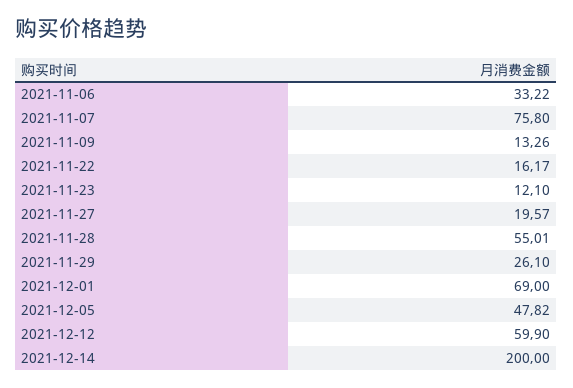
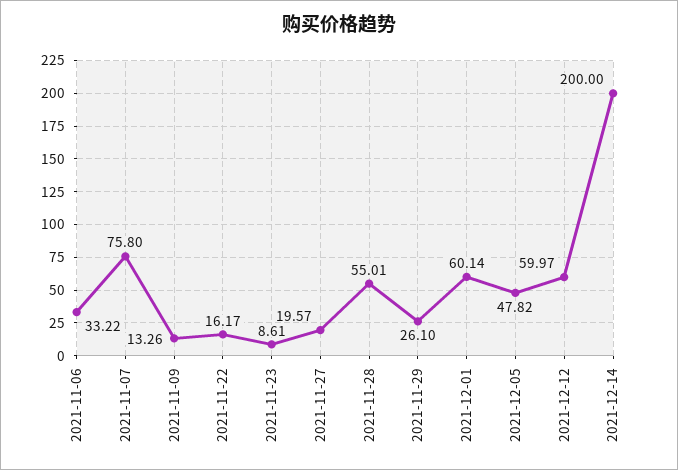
2021-11-23: 12.1 -> 8.61
2021-12-01: 69 -> 60.14
2021-12-12: 59.9 -> 59.97

